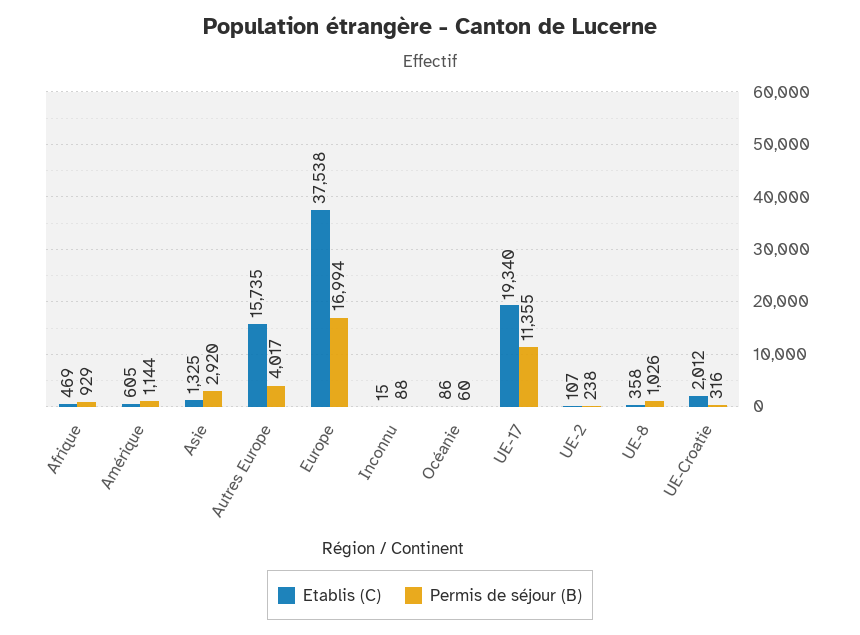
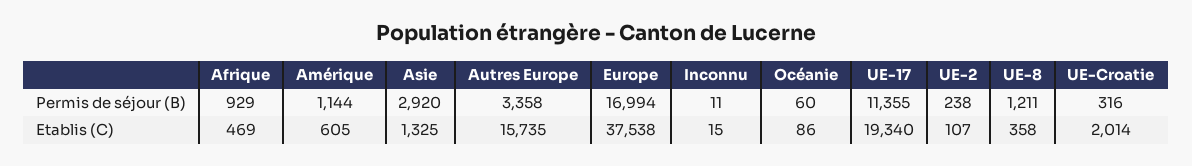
Permis de séjour (B), Autres Europe: 4017 -> 3358
Permis de séjour (B), Inconnu: 88 -> 11
Permis de séjour (B), UE-8: 1026 -> 1211
Etablis (C), UE-Croatie: 2012 -> 2014

